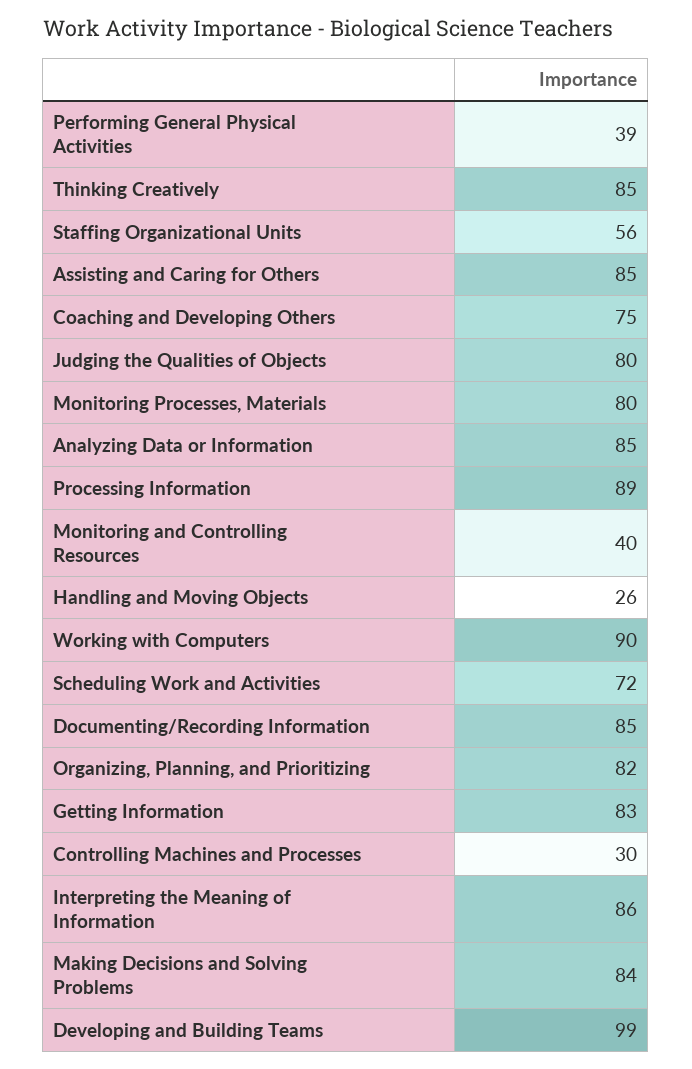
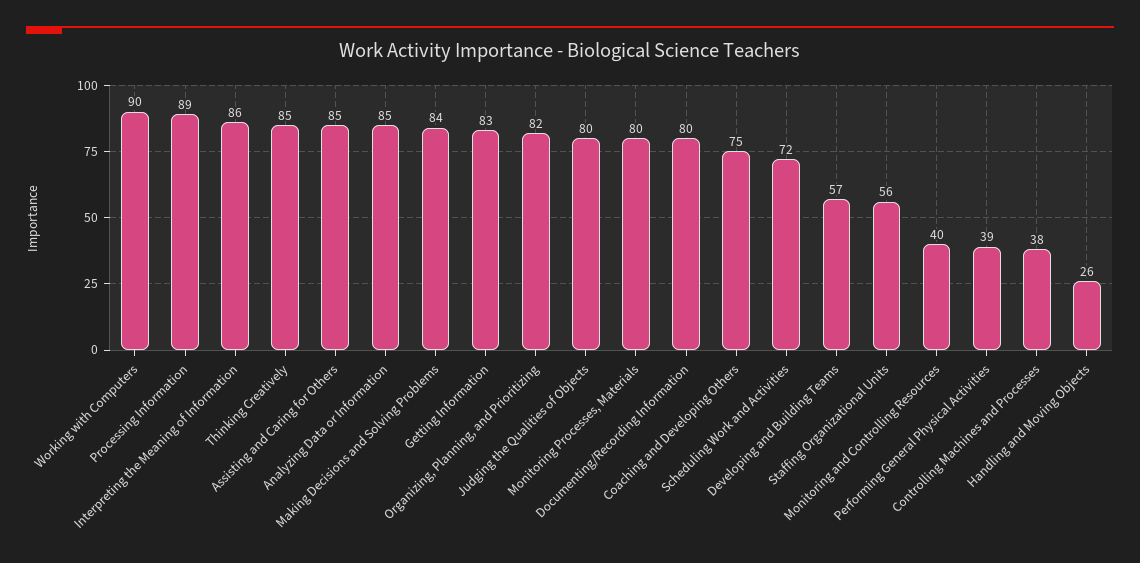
Documenting/Recording Information: 85 -> 80
Controlling Machines and Processes: 30 -> 38
Developing and Building Teams: 99 -> 57

